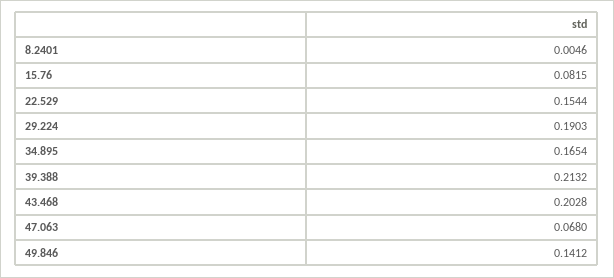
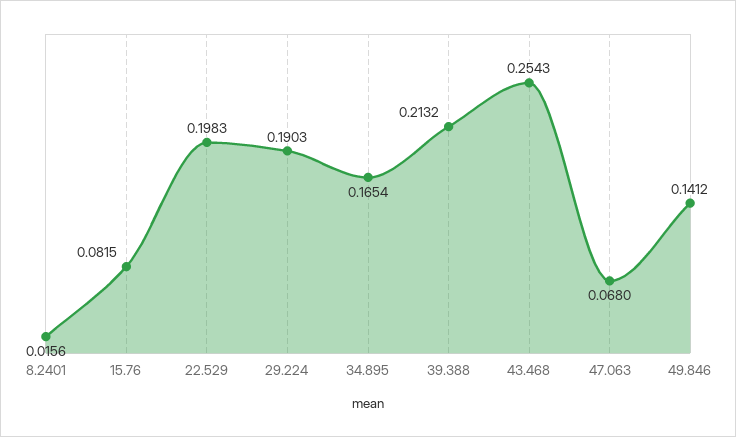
8.2401: 0.0046 -> 0.0156
22.529: 0.1544 -> 0.1983
43.468: 0.2028 -> 0.2543

